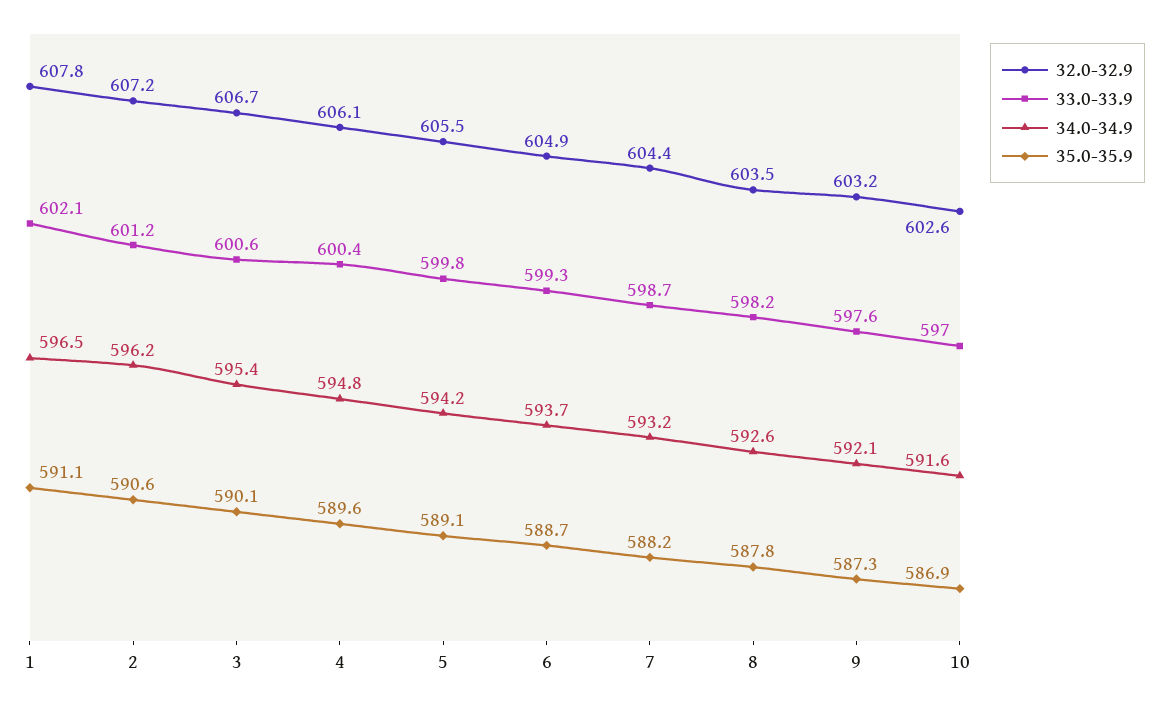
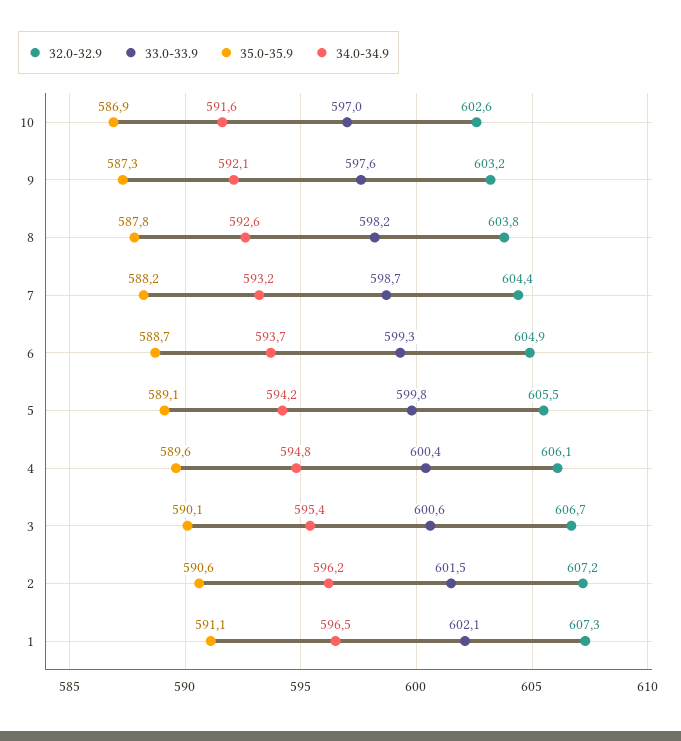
32.0-32.9, 1: 607.8 -> 607.3
33.0-33.9, 2: 601.2 -> 601.5
32.0-32.9, 8: 603.5 -> 603.8

